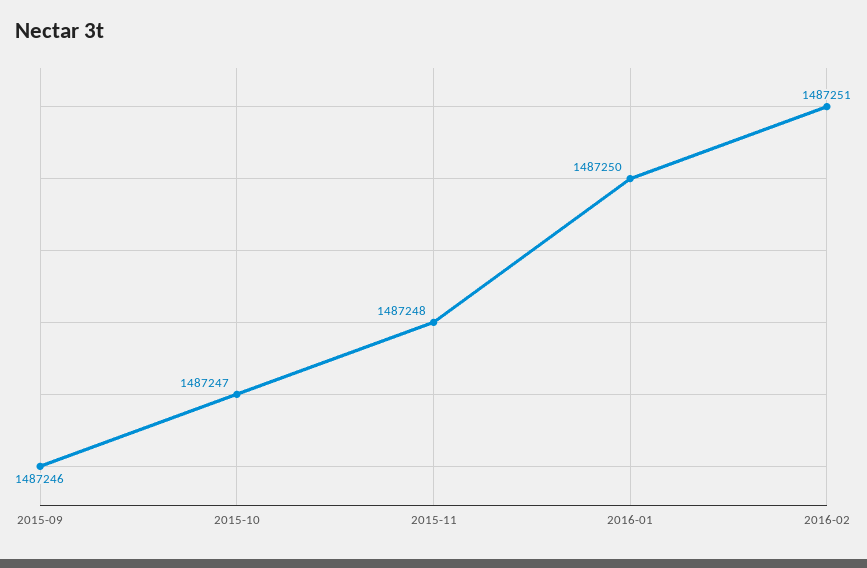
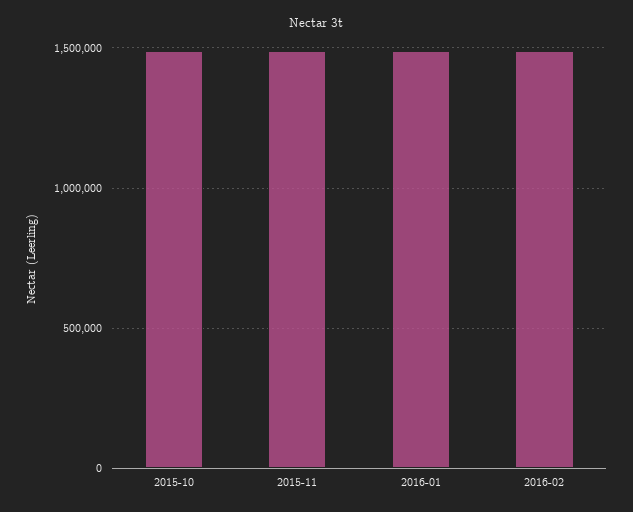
2015-09: 1487246 -> none

